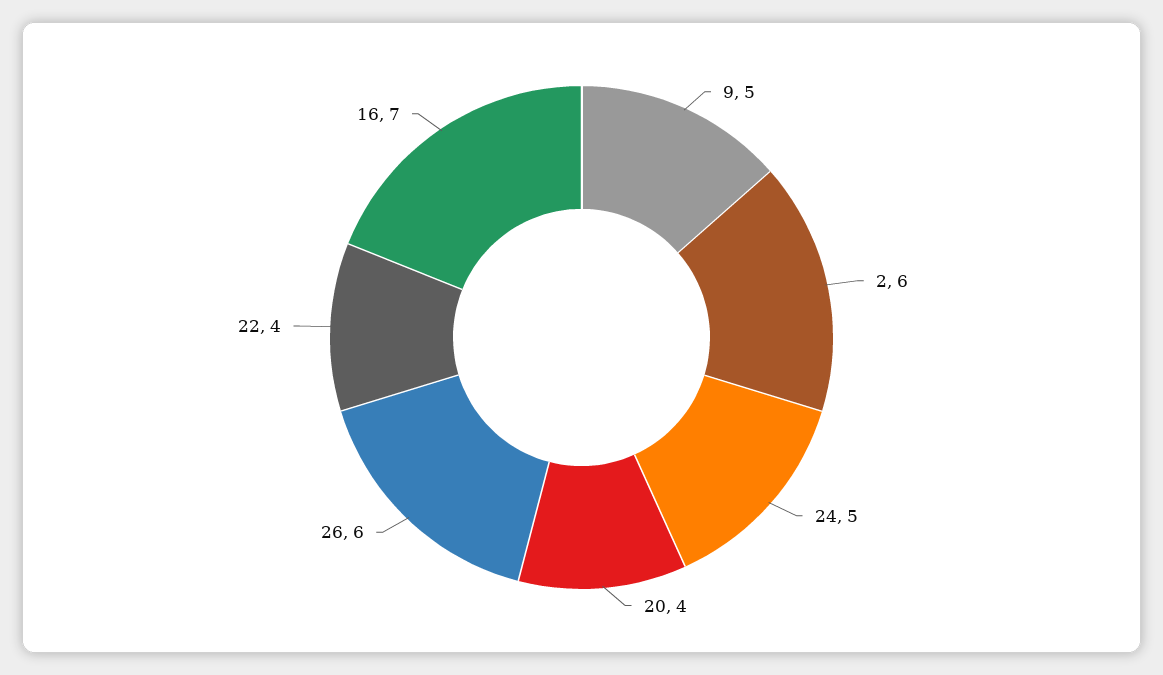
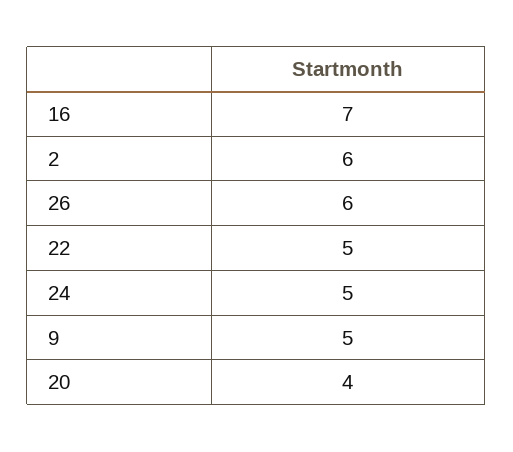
22: 4 -> 5

